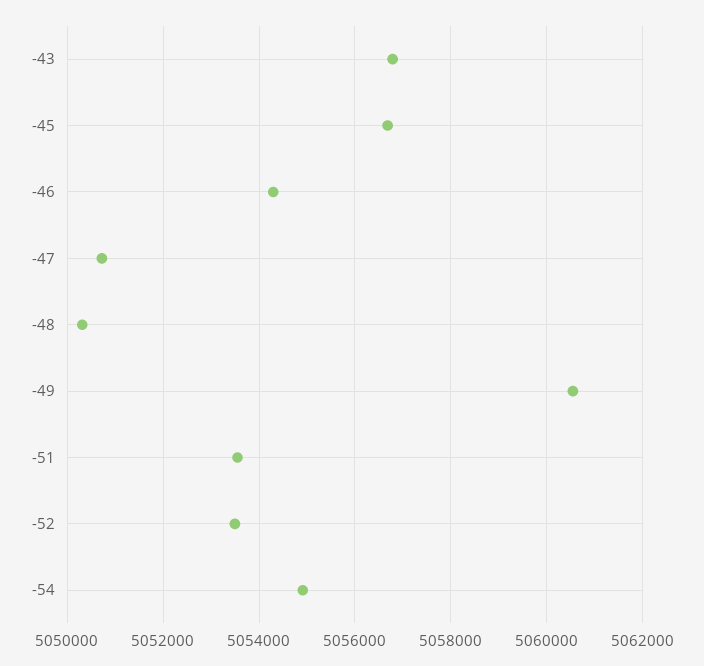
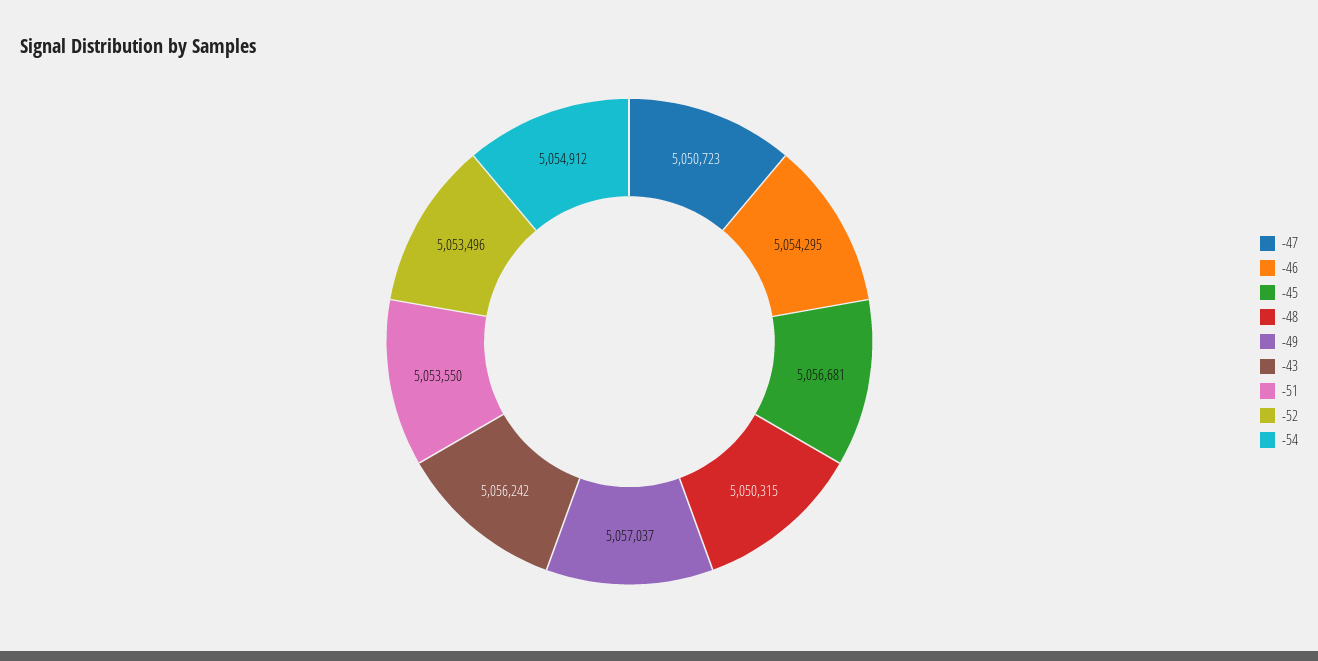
-43: 5056800 -> 5056242
-49: 5060600 -> 5057037

